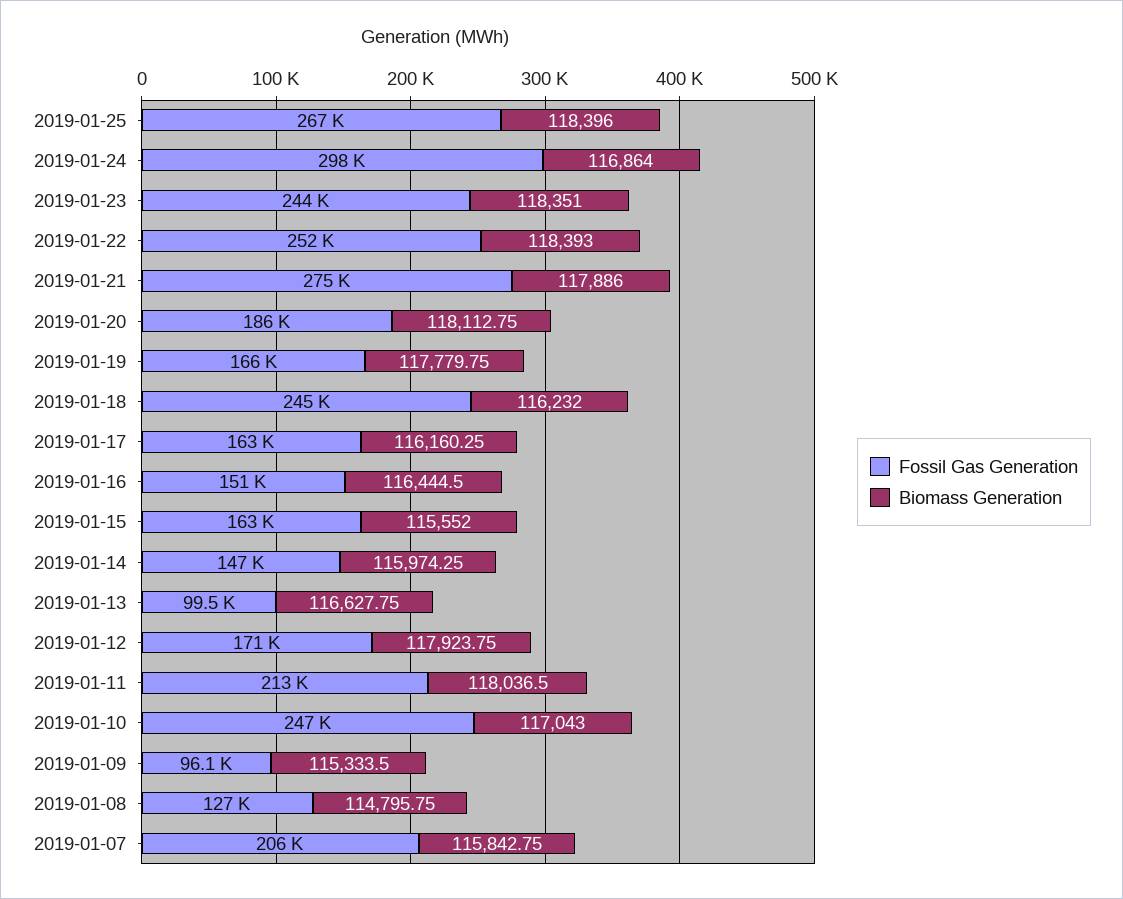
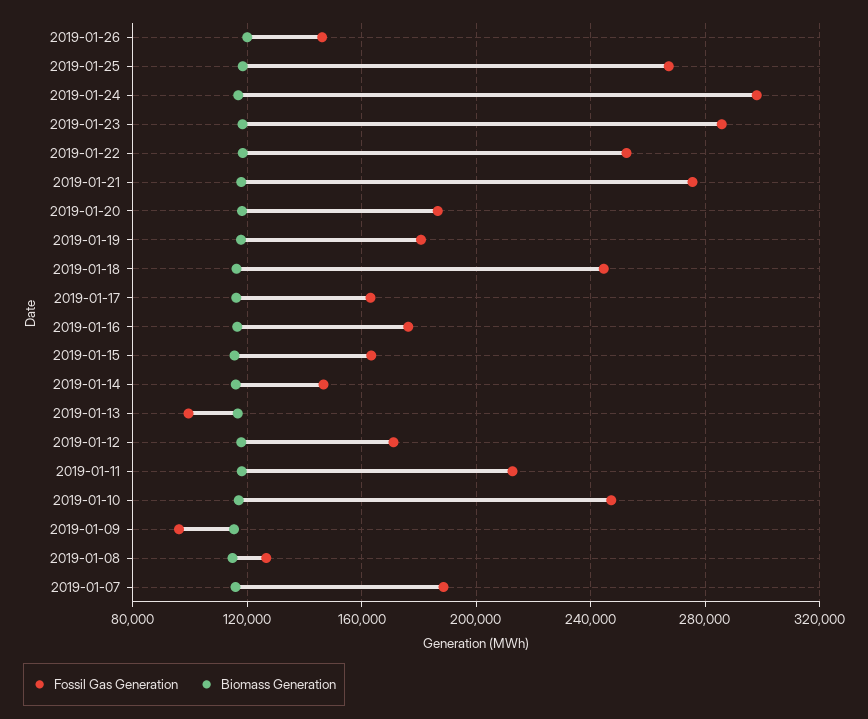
Fossil Gas Generation, 2019-01-23: 244000 -> 285000
Fossil Gas Generation, 2019-01-19: 166000 -> 180000
Fossil Gas Generation, 2019-01-16: 151000 -> 175000
Fossil Gas Generation, 2019-01-07: 206000 -> 190000
Fossil Gas Generation, 2019-01-26: none -> 145000
Biomass Generation, 2019-01-26: none -> 120000

